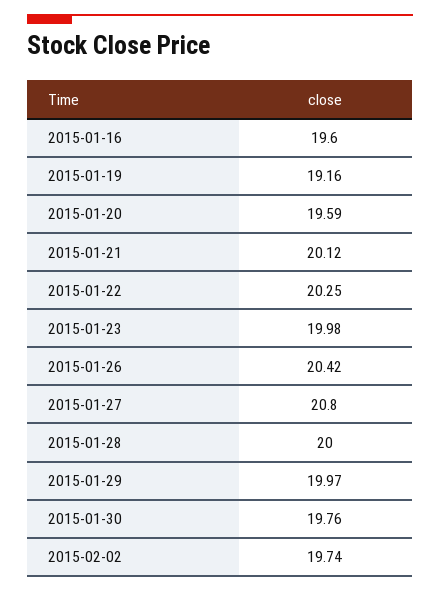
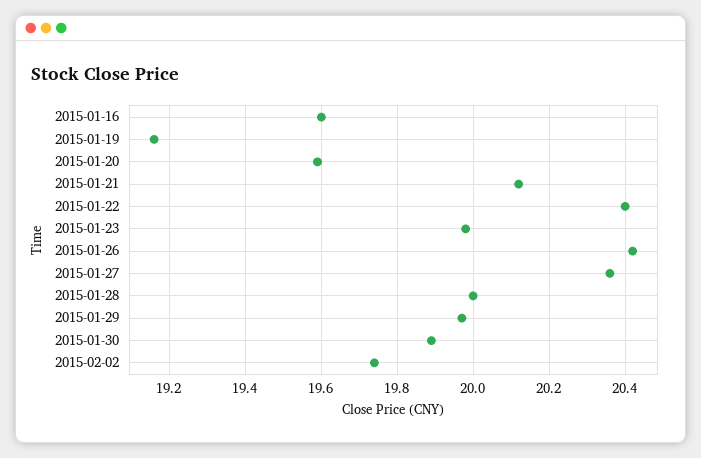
2015-01-22: 20.25 -> 20.4
2015-01-27: 20.8 -> 20.35
2015-01-30: 19.76 -> 19.9

